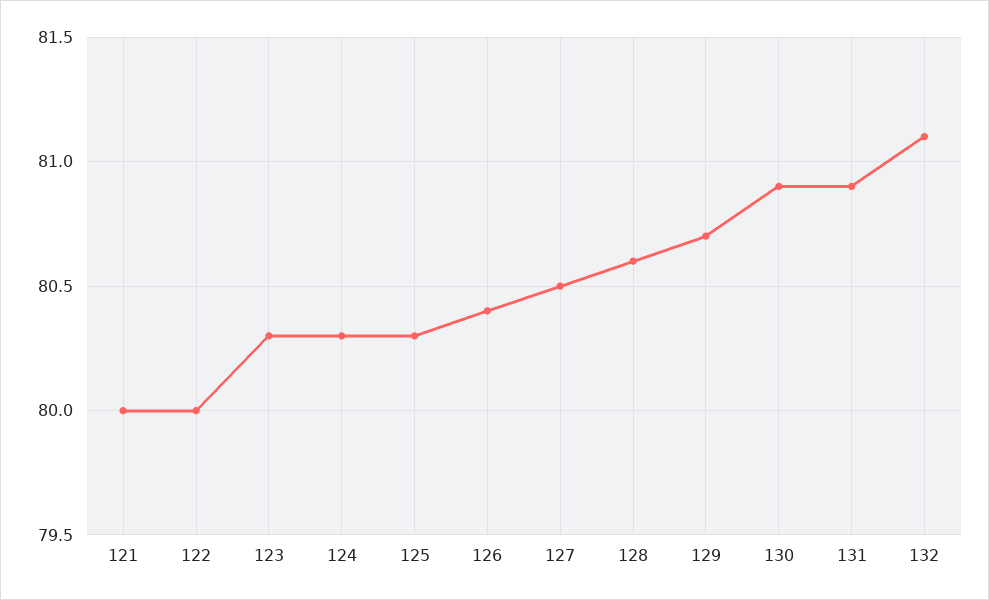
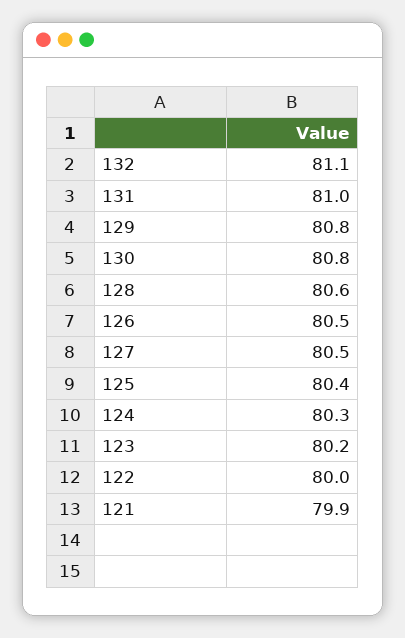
121: 80 -> 79.9
123: 80.3 -> 80.2
125: 80.3 -> 80.4
126: 80.4 -> 80.5
129: 80.7 -> 80.8
130: 80.9 -> 80.8
131: 80.9 -> 81

